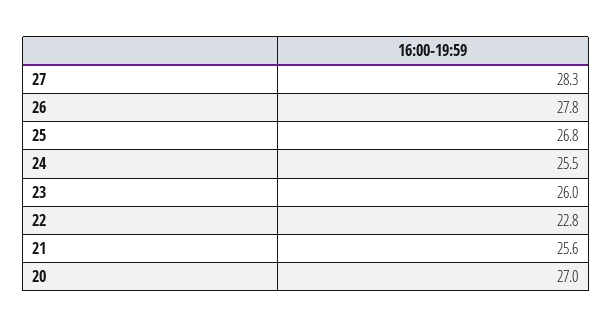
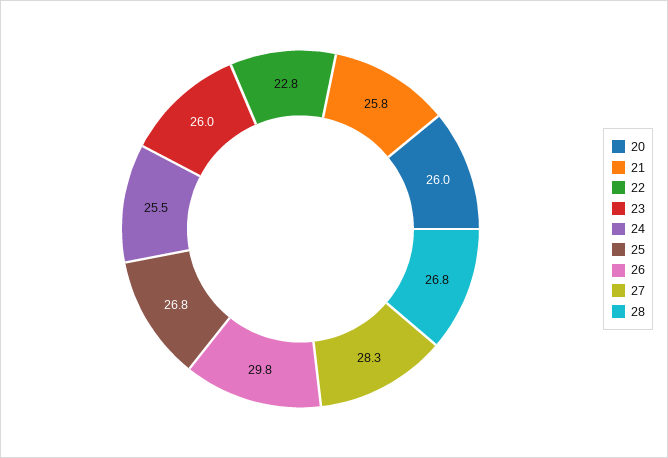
26: 27.8 -> 29.8
21: 25.6 -> 25.8
20: 27 -> 26
28: none -> 26.8

